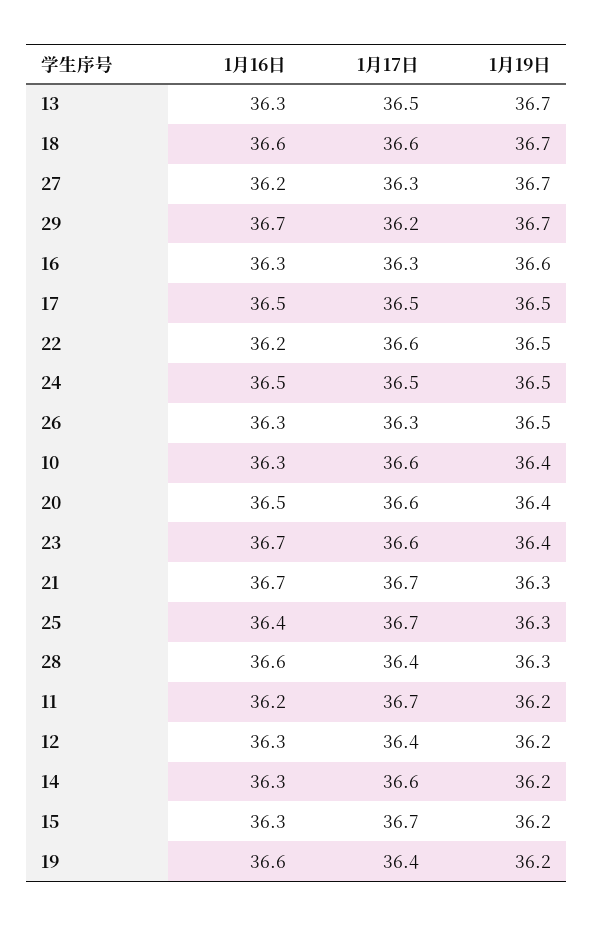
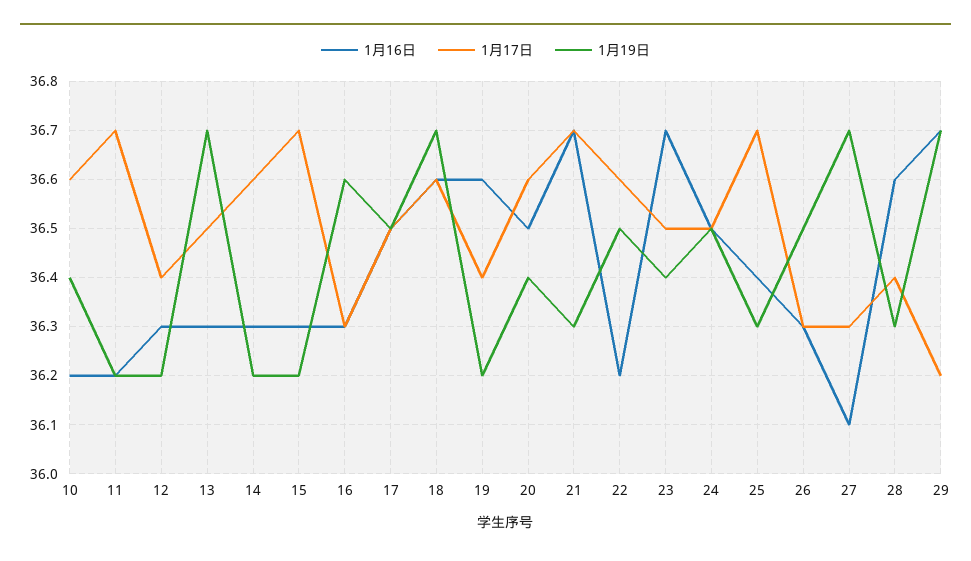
1月16日, 27: 36.2 -> 36.1
1月16日, 10: 36.3 -> 36.2
1月17日, 23: 36.6 -> 36.5

